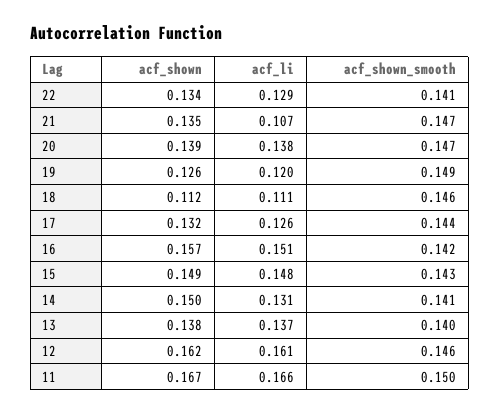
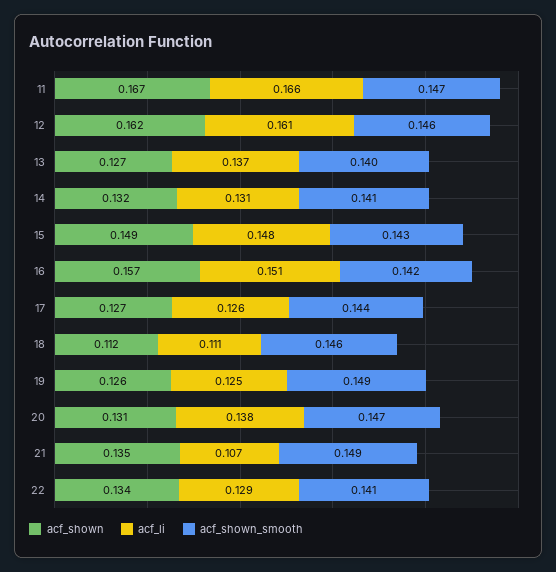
acf_shown_smooth, 21: 0.147 -> 0.149
acf_shown, 20: 0.139 -> 0.131
acf_li, 19: 0.12 -> 0.125
acf_shown, 17: 0.132 -> 0.127
acf_shown, 14: 0.15 -> 0.132
acf_shown, 13: 0.138 -> 0.127
acf_shown_smooth, 11: 0.15 -> 0.147

